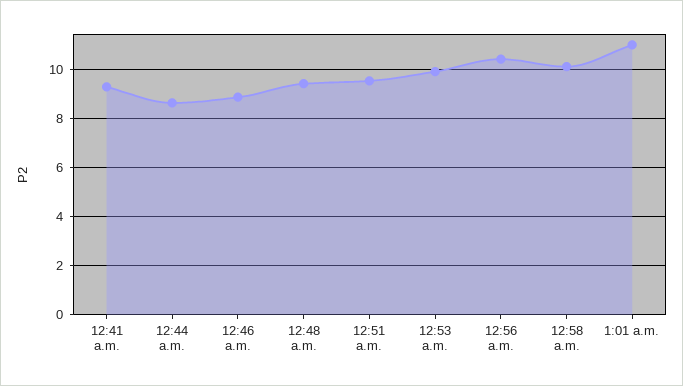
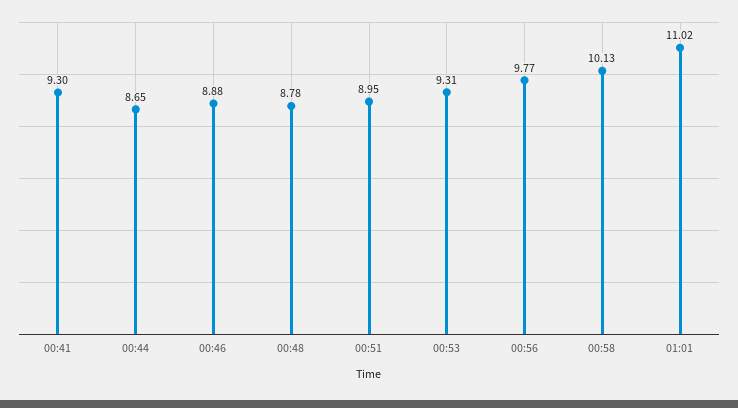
12:48 a.m.: 9.5 -> 8.78
12:51 a.m.: 9.5 -> 8.95
12:53 a.m.: 10 -> 9.31
12:56 a.m.: 10.5 -> 9.77

